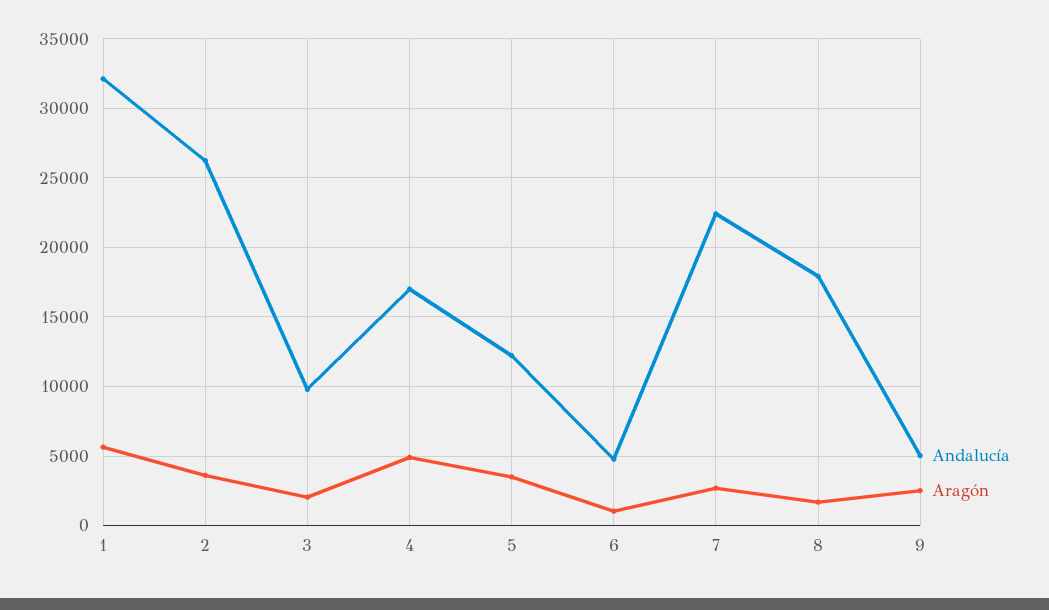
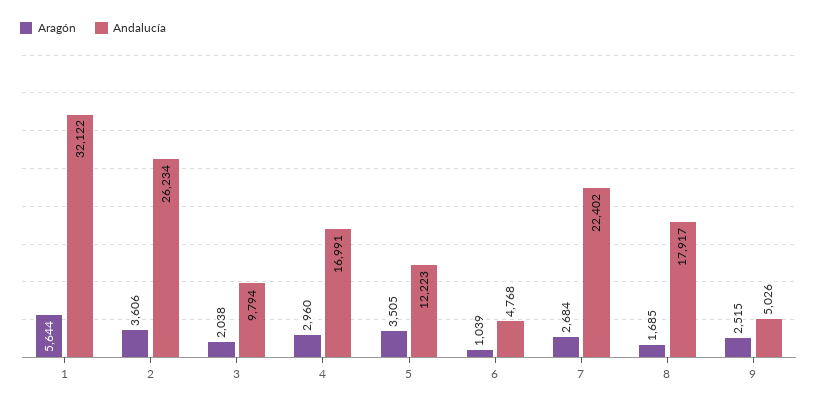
Aragón, 4: 5000 -> 2960

